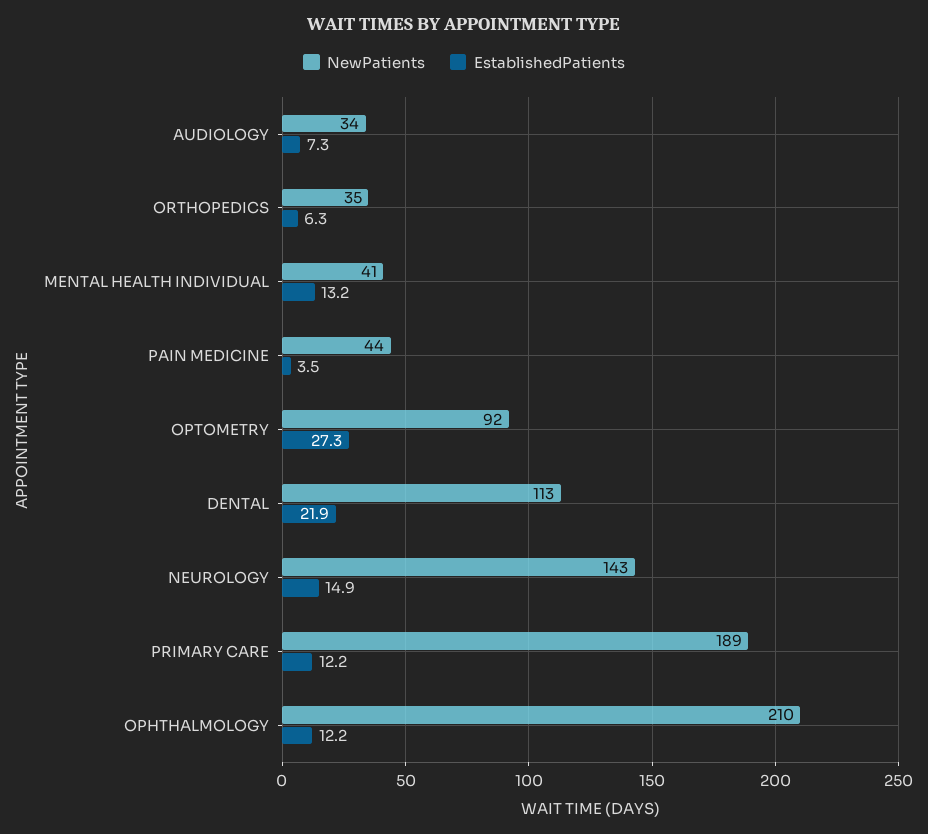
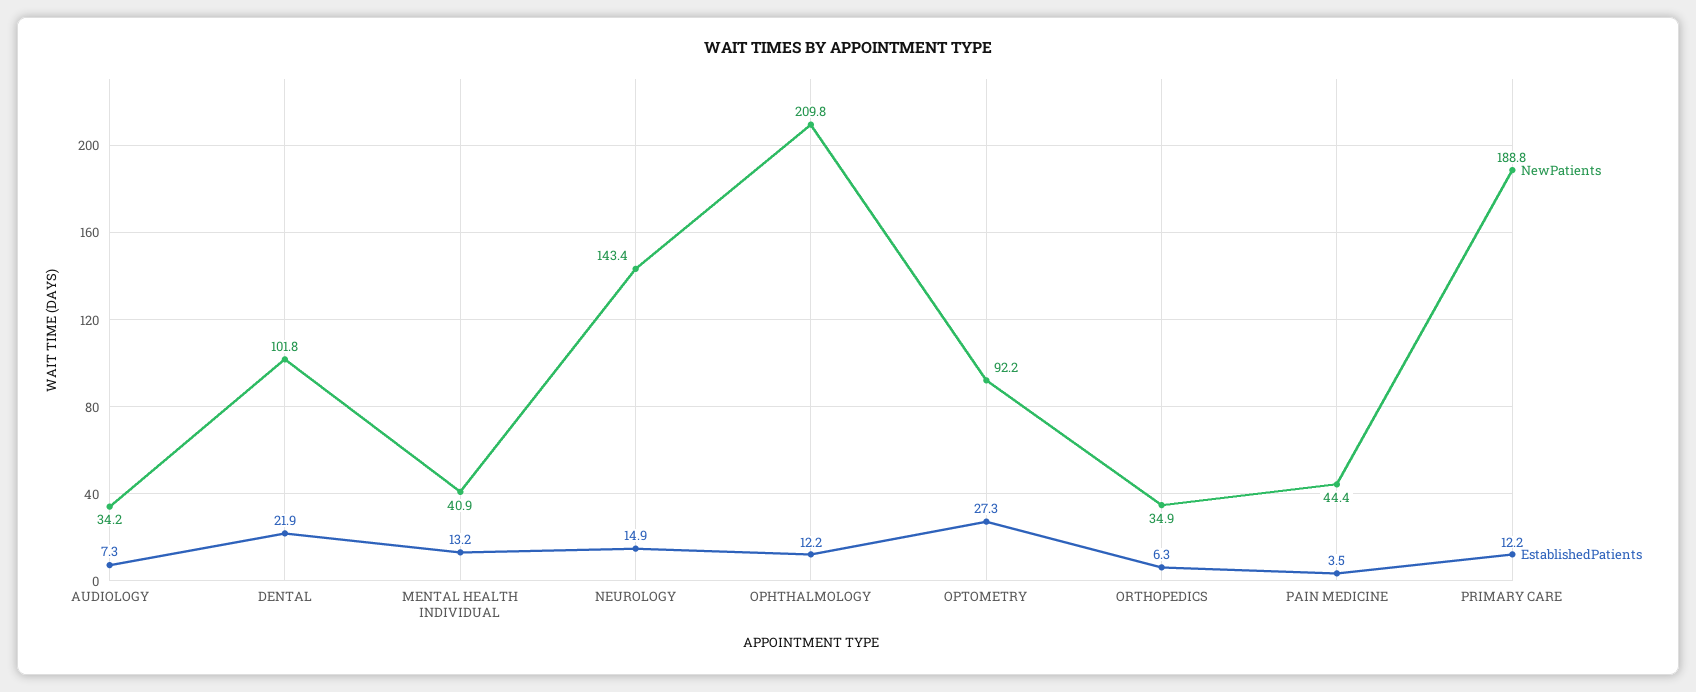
NewPatients, DENTAL: 113 -> 101.8

